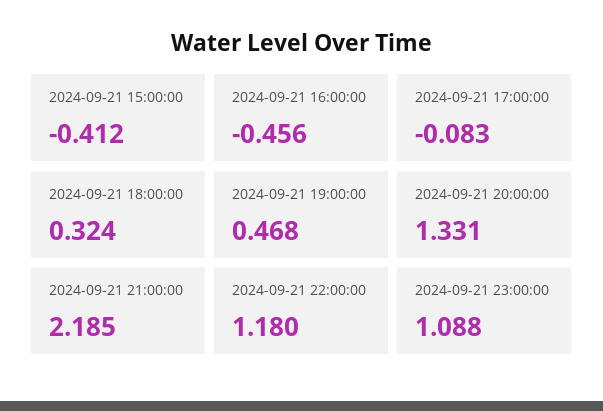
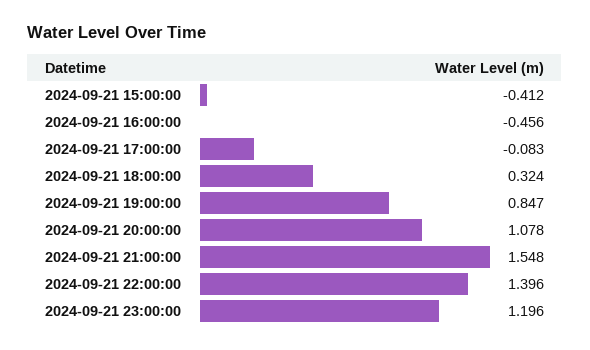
2024-09-21 19:00:00: 0.468 -> 0.847
2024-09-21 20:00:00: 1.331 -> 1.078
2024-09-21 21:00:00: 2.185 -> 1.548
2024-09-21 22:00:00: 1.18 -> 1.396
2024-09-21 23:00:00: 1.088 -> 1.196

